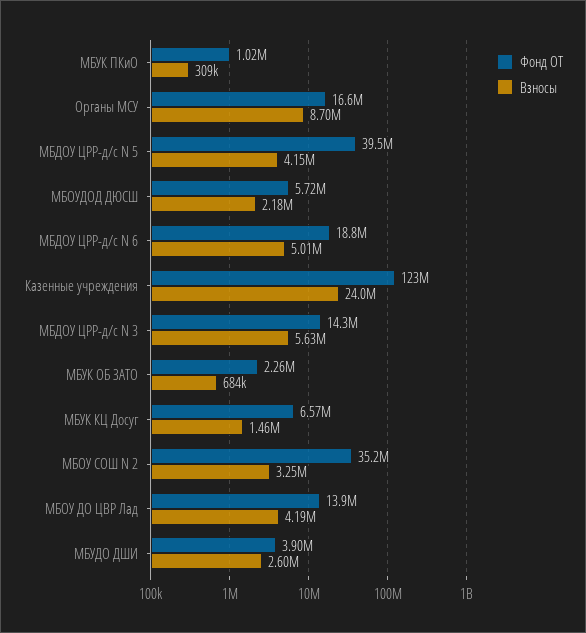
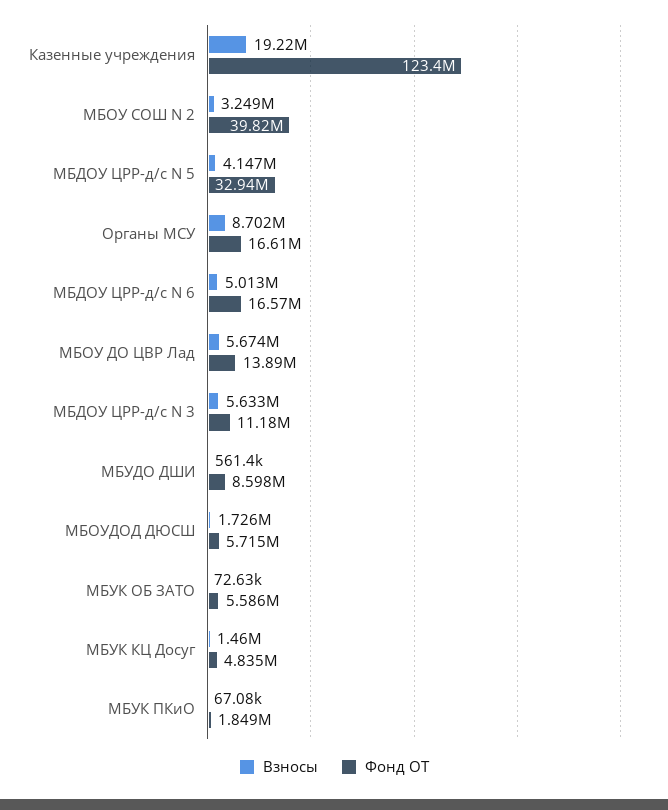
Фонд ОТ, МБУК ПКиО: 1020000 -> 1849000
Взносы, МБУК ПКиО: 309000 -> 67080
Фонд ОТ, МБДОУ ЦРР-д/с N 5: 39500000 -> 32940000
Взносы, МБОУДОД ДЮСШ: 2180000 -> 1726000
Фонд ОТ, МБДОУ ЦРР-д/с N 6: 18800000 -> 16570000
Взносы, Казенные учреждения: 24000000 -> 19220000
Фонд ОТ, МБДОУ ЦРР-д/с N 3: 14300000 -> 11180000
Фонд ОТ, МБУК ОБ ЗАТО: 2260000 -> 5586000
Взносы, МБУК ОБ ЗАТО: 684000 -> 72630
Фонд ОТ, МБУК КЦ Досуг: 6570000 -> 4835000
Фонд ОТ, МБОУ СОШ N 2: 35200000 -> 39820000
Взносы, МБОУ ДО ЦВР Лад: 4190000 -> 5674000
Фонд ОТ, МБУДО ДШИ: 3900000 -> 8598000
Взносы, МБУДО ДШИ: 2600000 -> 561400

